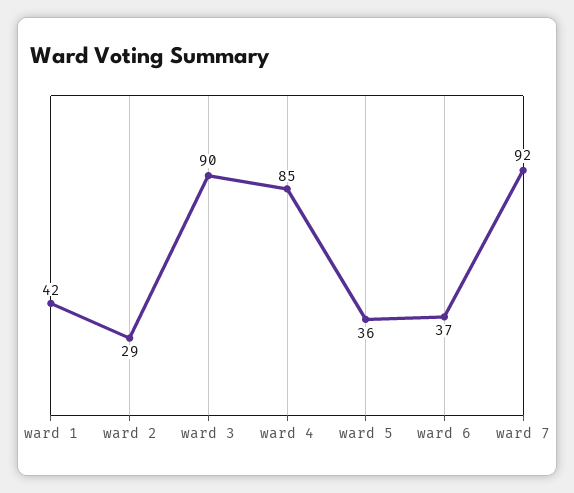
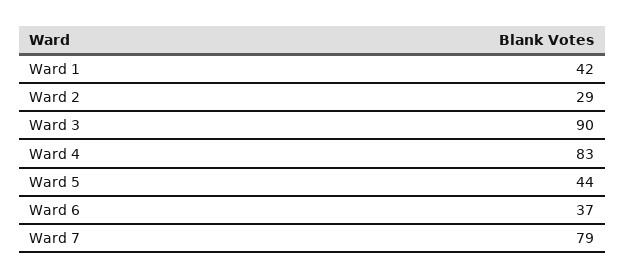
ward 4: 85 -> 83
ward 5: 36 -> 44
ward 7: 92 -> 79

